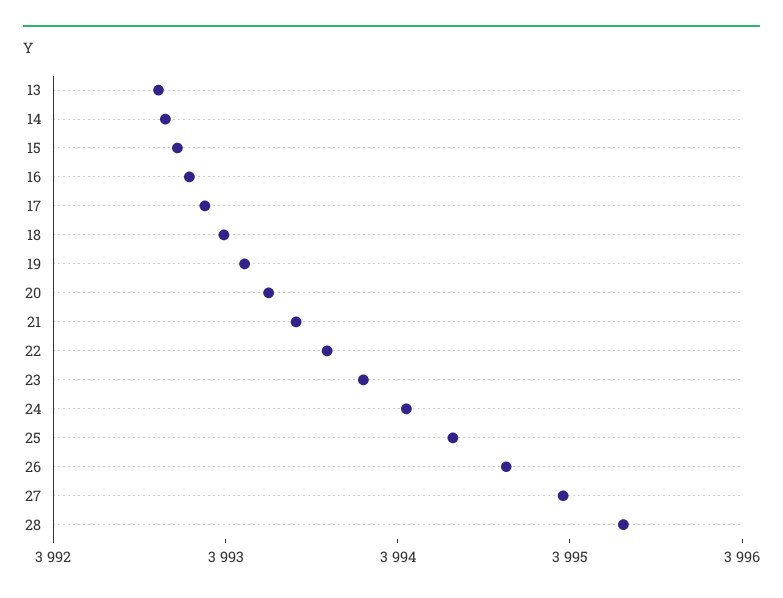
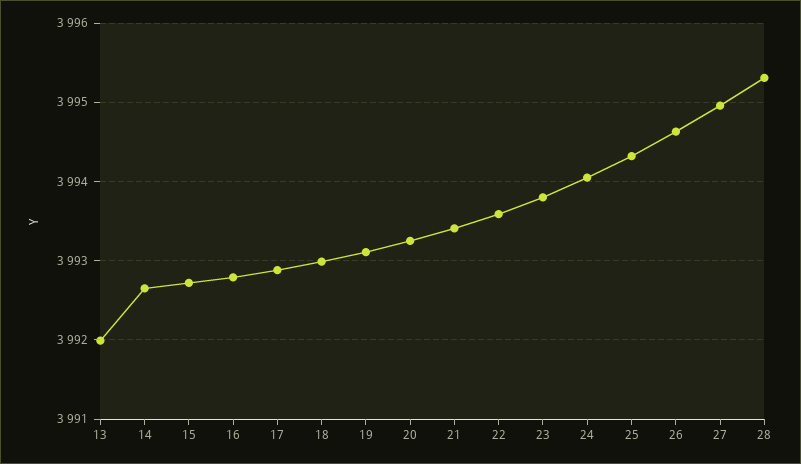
13: 3992.6 -> 3992

